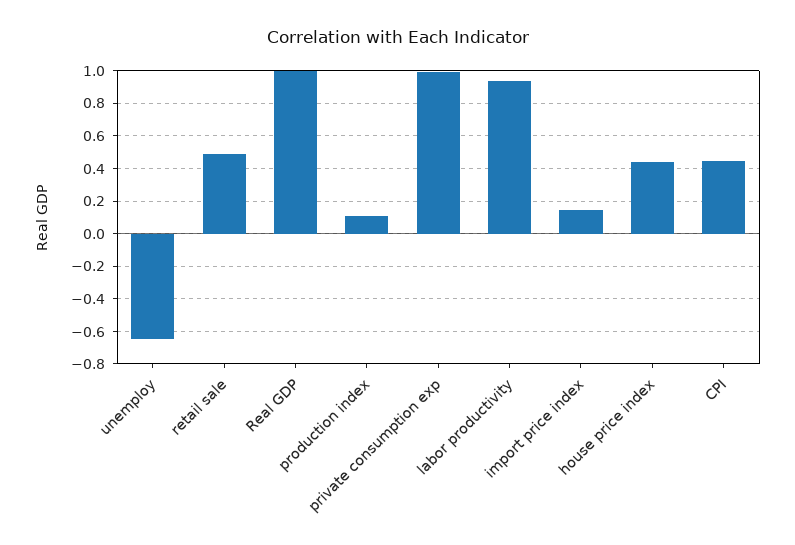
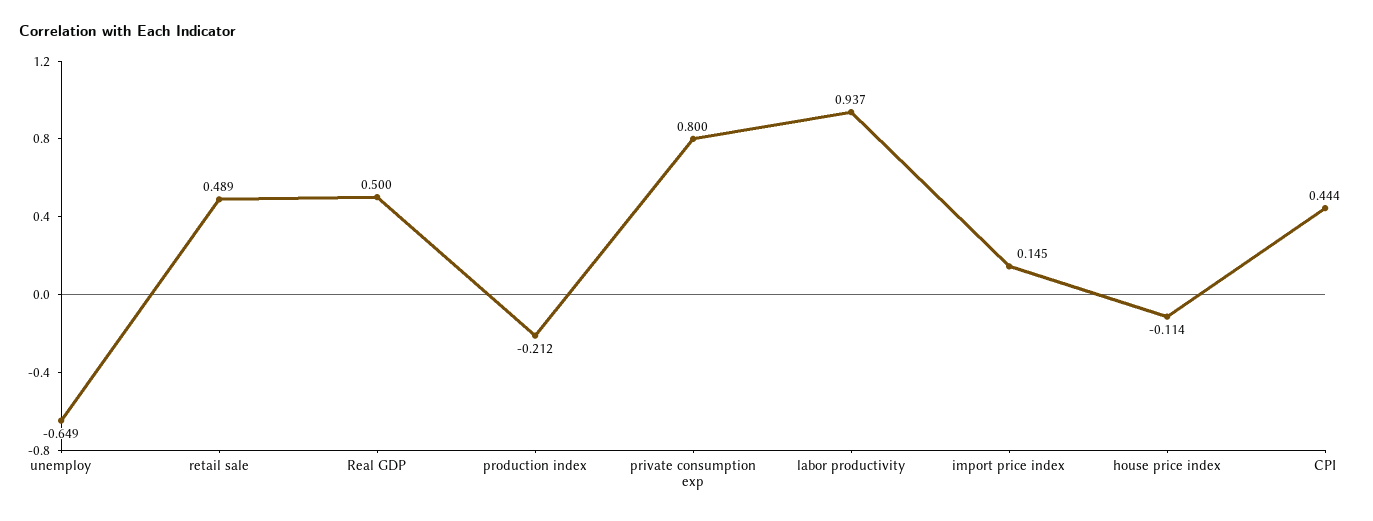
Real GDP: 1 -> 0.5
production index: 0.1 -> -0.212
private consumption exp: 1 -> 0.8
house price index: 0.45 -> -0.114

